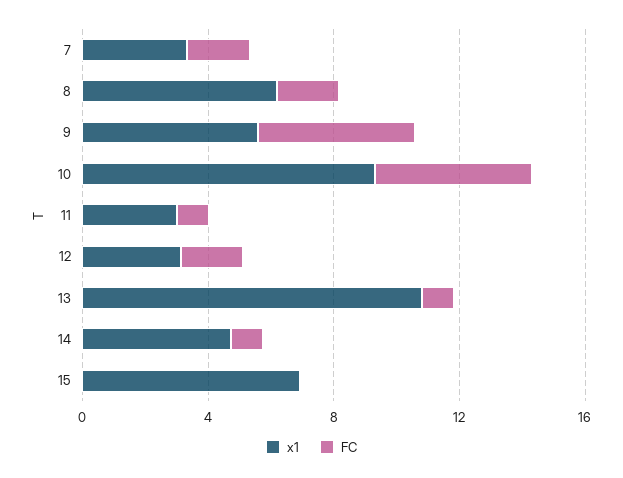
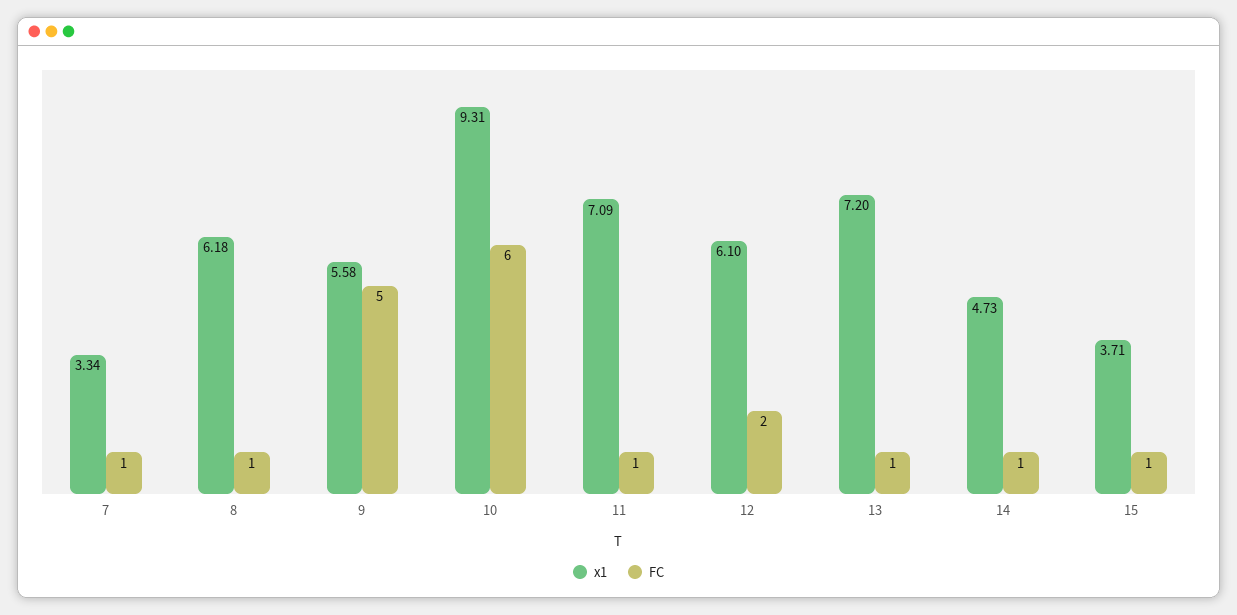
FC, 7: 2 -> 1
FC, 8: 2 -> 1
FC, 10: 5 -> 6
x1, 11: 3 -> 7.09
x1, 12: 3 -> 6.1
x1, 13: 11 -> 7.2
x1, 15: 7 -> 3.71
FC, 15: 0 -> 1

